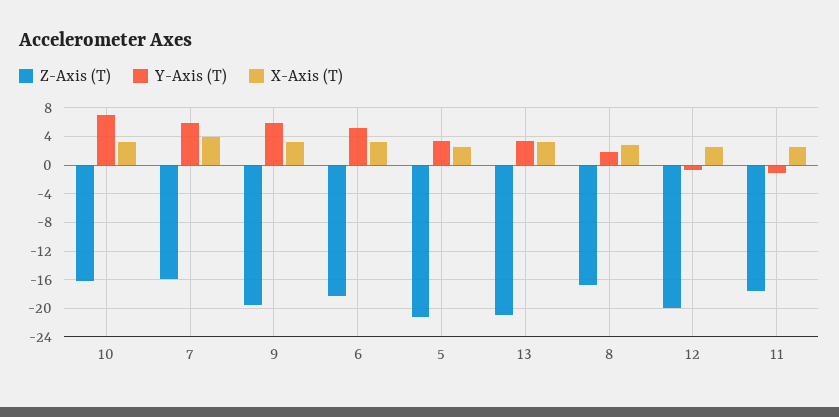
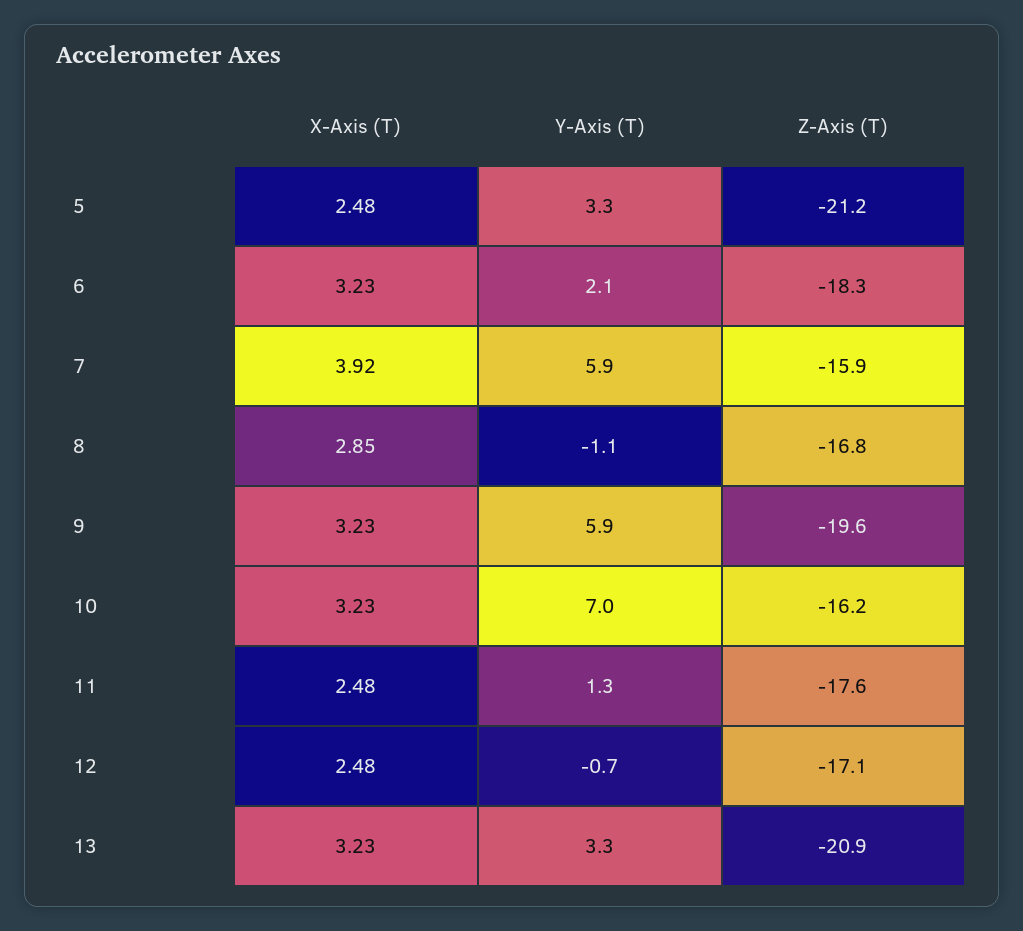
Y-Axis (T), 6: 5 -> 2.1
Y-Axis (T), 8: 2 -> -1.1
Z-Axis (T), 12: -20 -> -17.1
Y-Axis (T), 11: -1 -> 1.3

